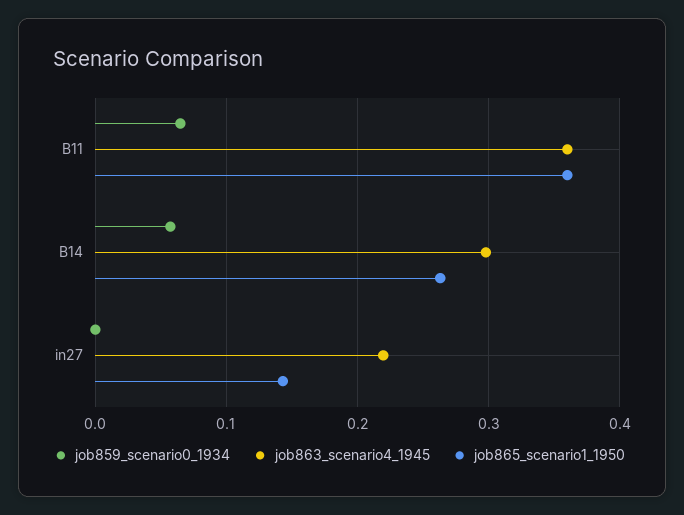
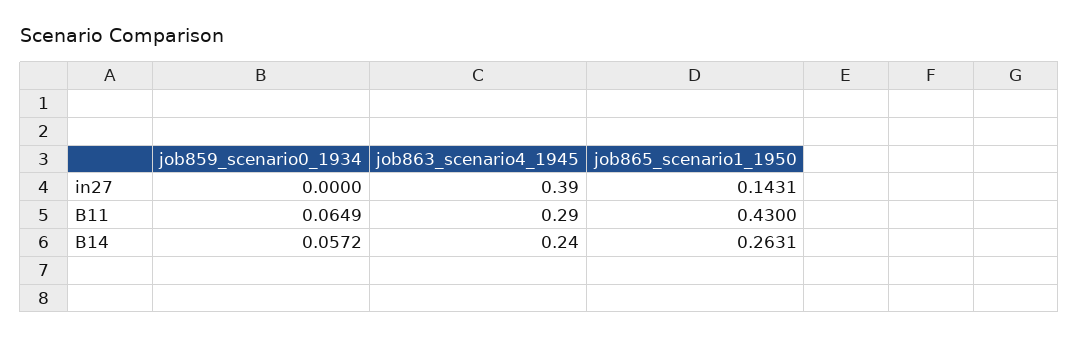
job863_scenario4_1945, B11: 0.36 -> 0.29
job865_scenario1_1950, B11: 0.36 -> 0.43
job863_scenario4_1945, B14: 0.3 -> 0.24
job863_scenario4_1945, in27: 0.22 -> 0.39

